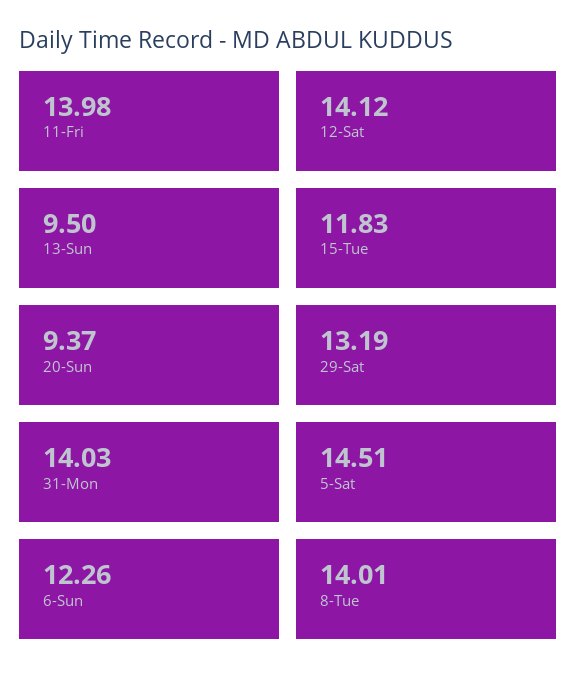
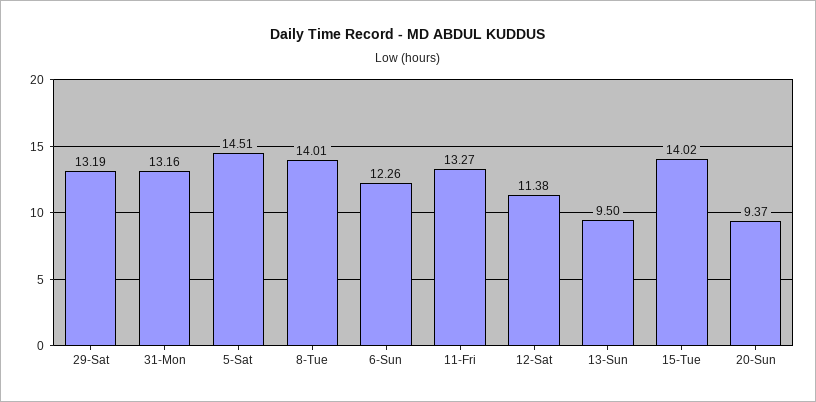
11-Fri: 13.98 -> 13.27
12-Sat: 14.12 -> 11.38
15-Tue: 11.83 -> 14.02
31-Mon: 14.03 -> 13.16

